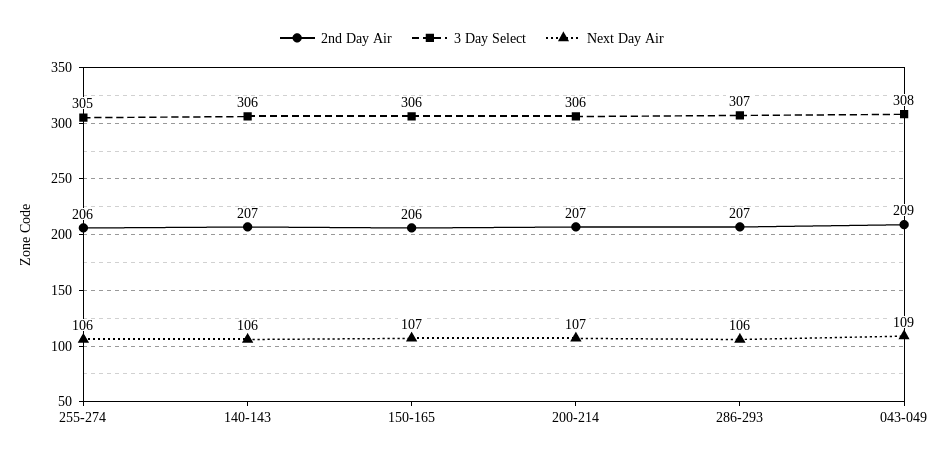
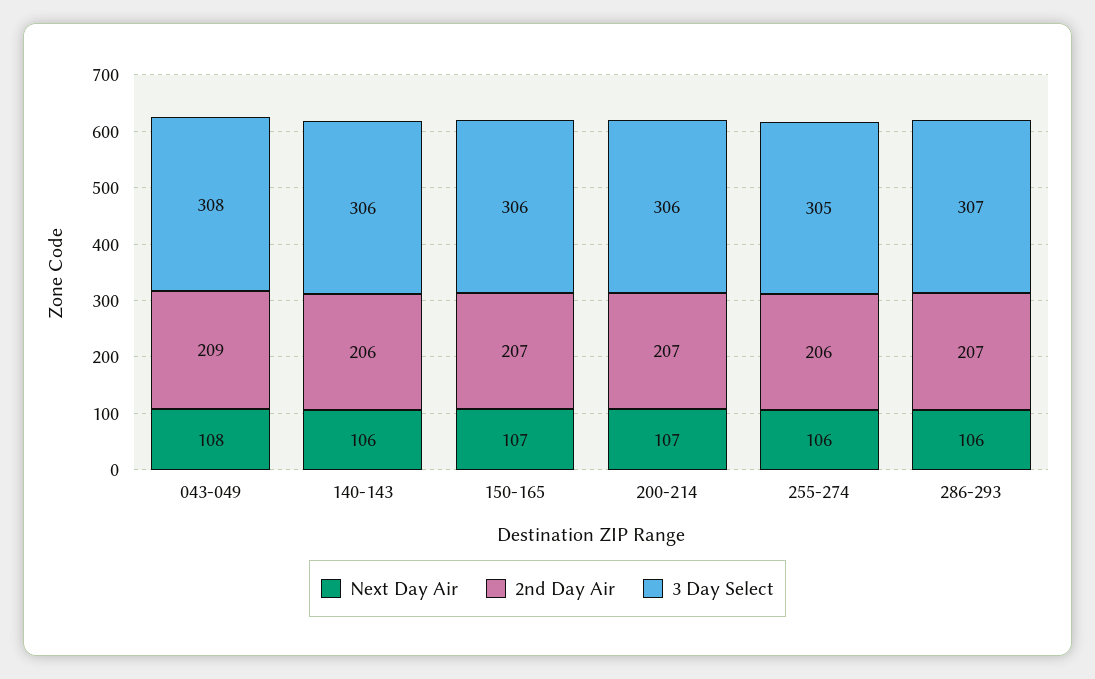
2nd Day Air, 140-143: 207 -> 206
2nd Day Air, 150-165: 206 -> 207
Next Day Air, 043-049: 109 -> 108

